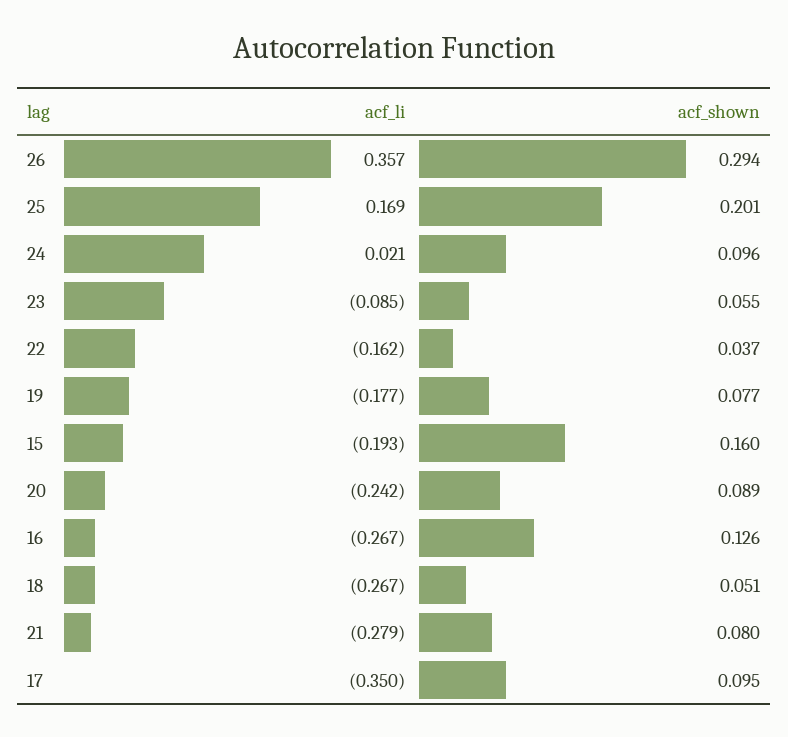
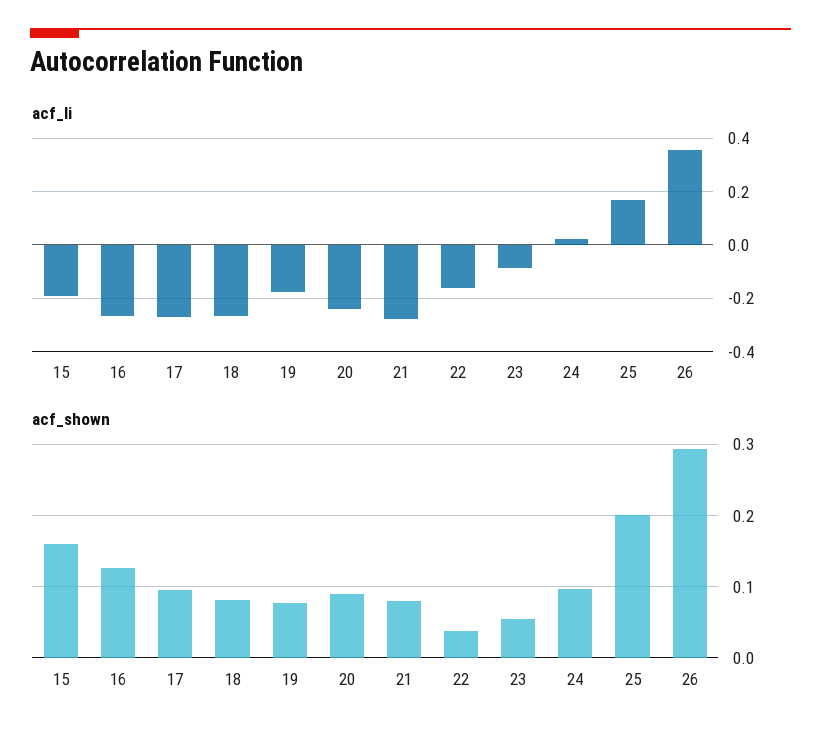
acf_shown, 18: 0.051 -> 0.08
acf_li, 17: -0.35 -> -0.275

